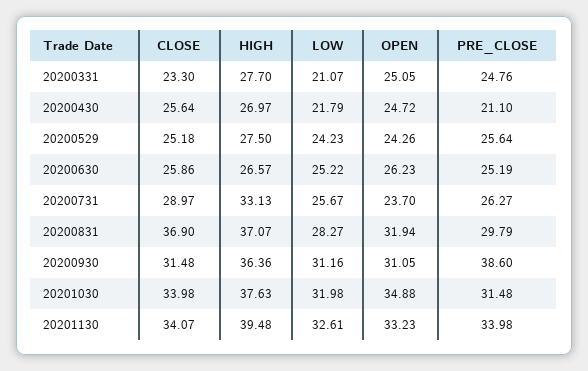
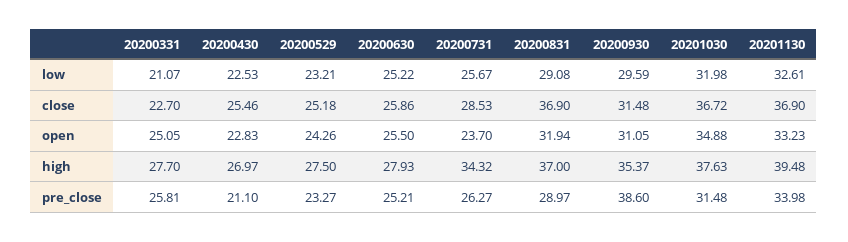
CLOSE, 20200331: 23.3 -> 22.7
PRE_CLOSE, 20200331: 24.76 -> 25.81
CLOSE, 20200430: 25.64 -> 25.46
LOW, 20200430: 21.79 -> 22.53
OPEN, 20200430: 24.72 -> 22.83
LOW, 20200529: 24.23 -> 23.21
PRE_CLOSE, 20200529: 25.64 -> 23.27
HIGH, 20200630: 26.57 -> 27.93
OPEN, 20200630: 26.23 -> 25.5
PRE_CLOSE, 20200630: 25.19 -> 25.21
CLOSE, 20200731: 28.97 -> 28.53
HIGH, 20200731: 33.13 -> 34.32
HIGH, 20200831: 37.07 -> 37
LOW, 20200831: 28.27 -> 29.08
PRE_CLOSE, 20200831: 29.79 -> 28.97
HIGH, 20200930: 36.36 -> 35.37
LOW, 20200930: 31.16 -> 29.59
CLOSE, 20201030: 33.98 -> 36.72
CLOSE, 20201130: 34.07 -> 36.9

